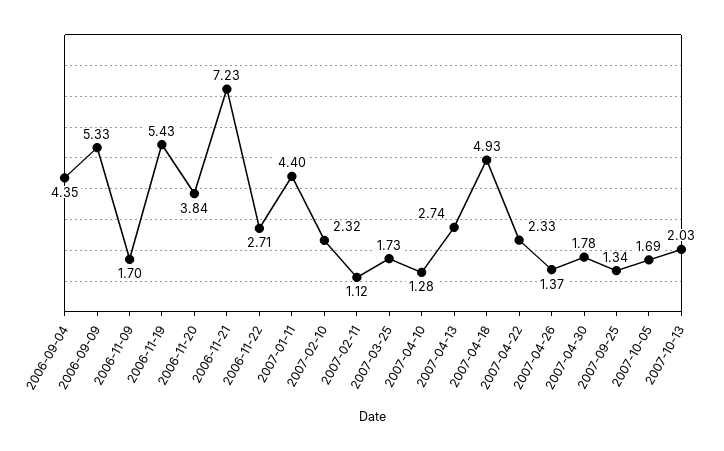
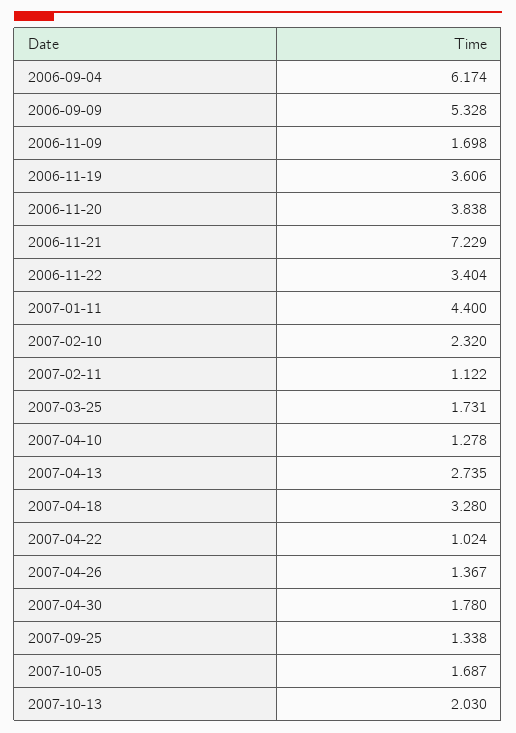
2006-09-04: 4.35 -> 6.174
2006-11-19: 5.43 -> 3.606
2006-11-22: 2.71 -> 3.404
2007-04-18: 4.93 -> 3.28
2007-04-22: 2.33 -> 1.024

